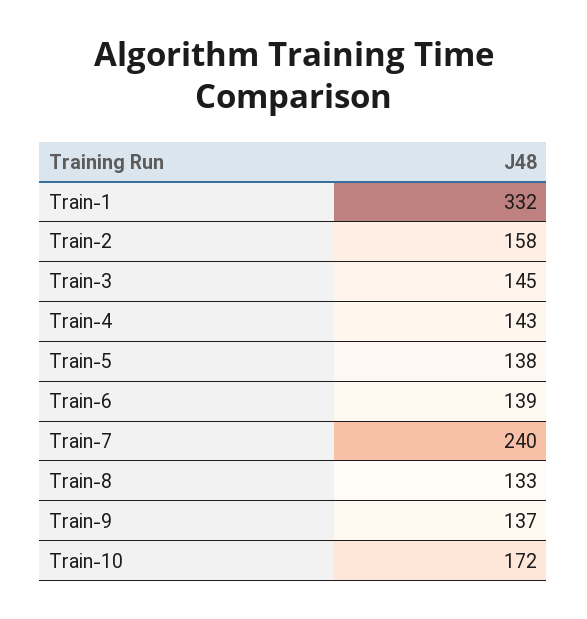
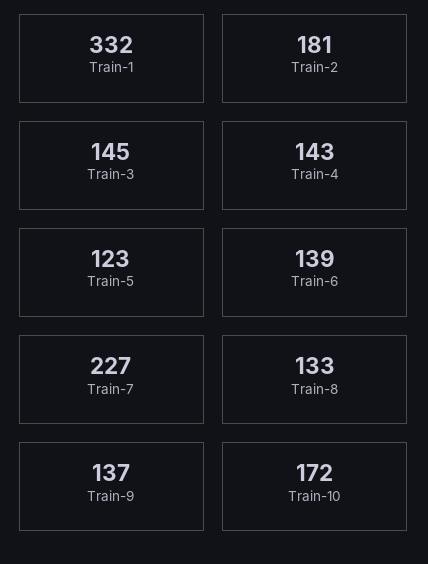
Train-2: 158 -> 181
Train-5: 138 -> 123
Train-7: 240 -> 227

